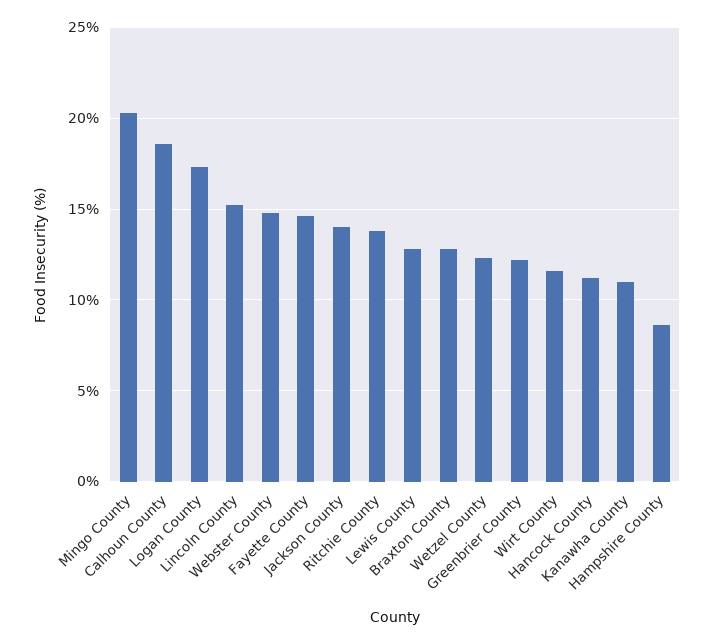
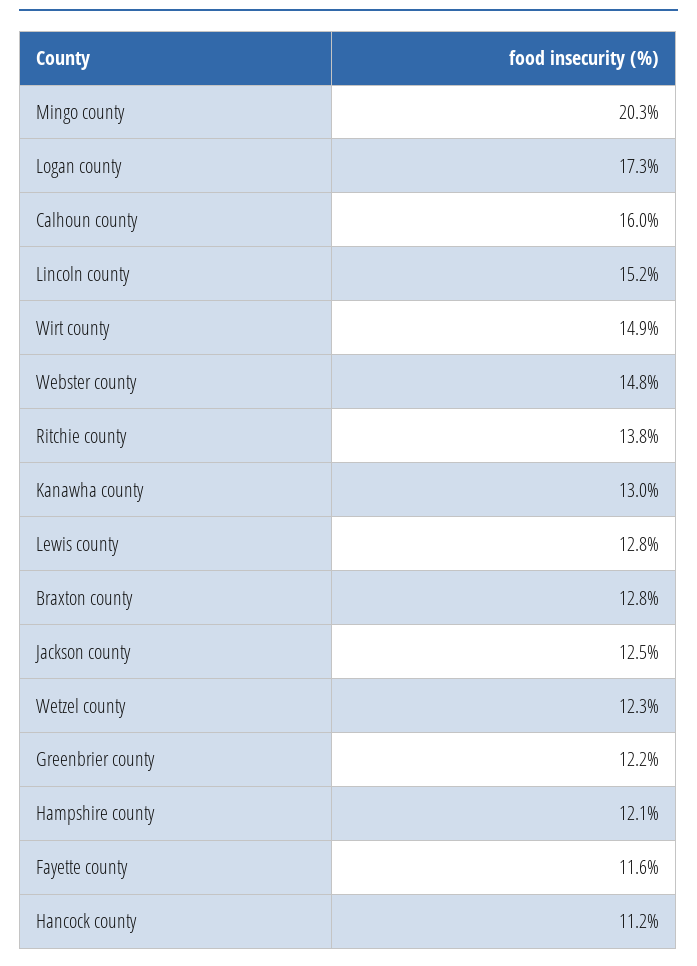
Calhoun County: 18.5 -> 16
Fayette County: 14.5 -> 11.6
Jackson County: 14 -> 12.5
Wirt County: 11.5 -> 14.9
Kanawha County: 11 -> 13
Hampshire County: 8.5 -> 12.1

